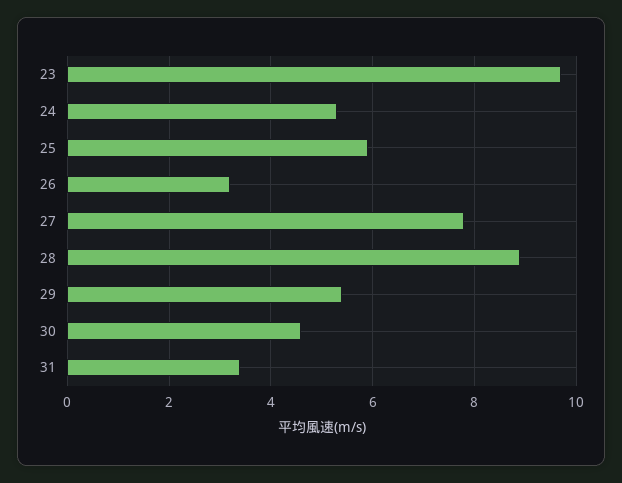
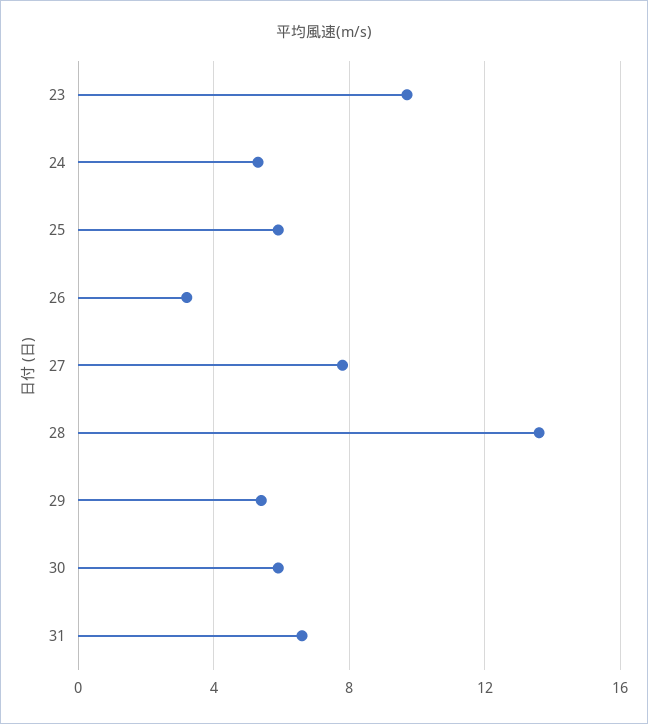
28: 9 -> 13.5
30: 4.5 -> 6
31: 3.5 -> 6.5

